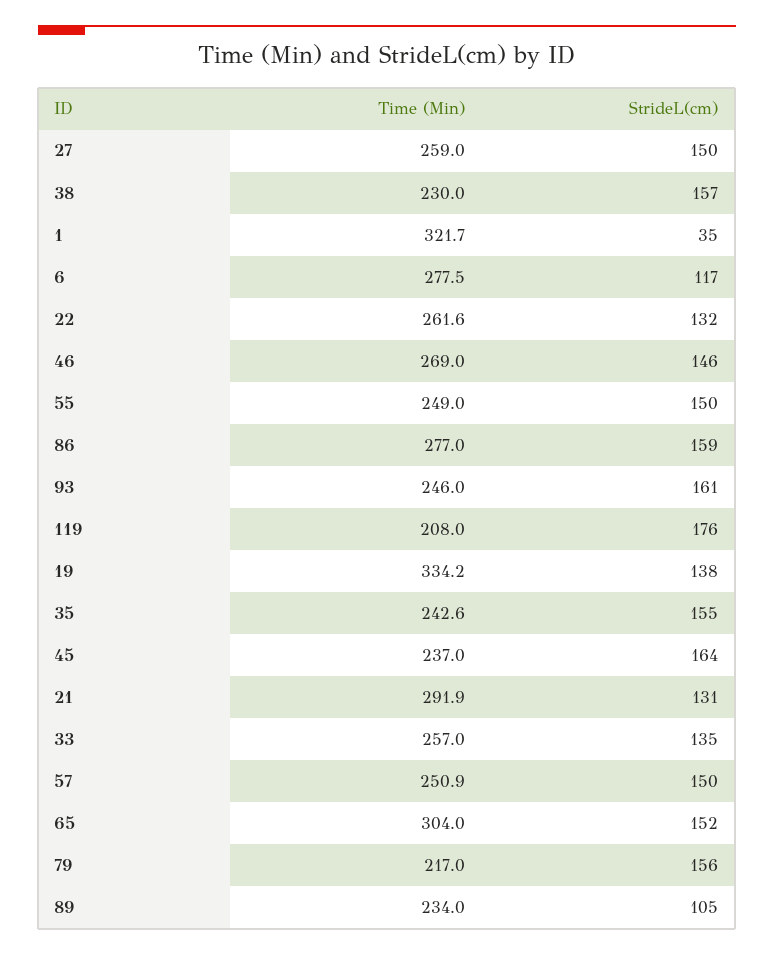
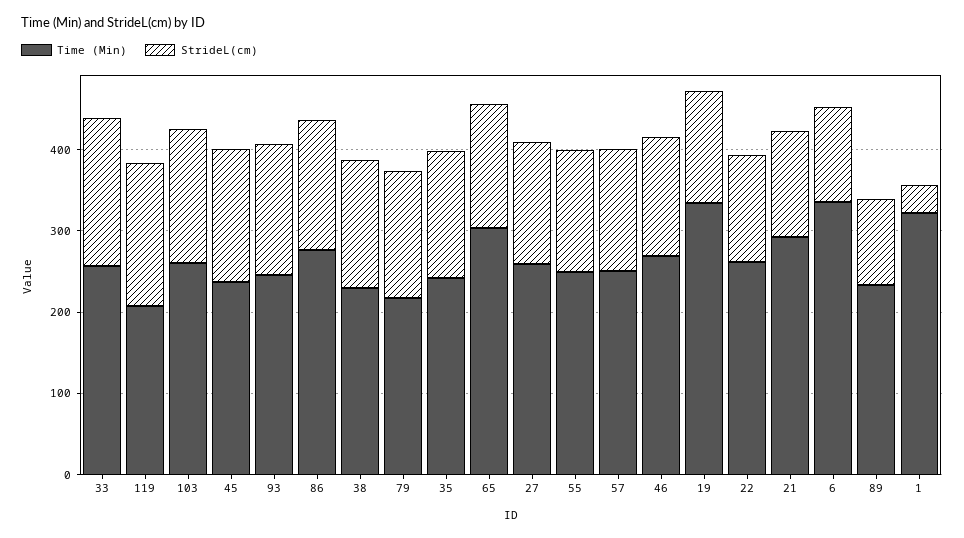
Time (Min), 6: 277.5 -> 340
StrideL(cm), 33: 135 -> 180
Time (Min), 103: none -> 260
StrideL(cm), 103: none -> 160

